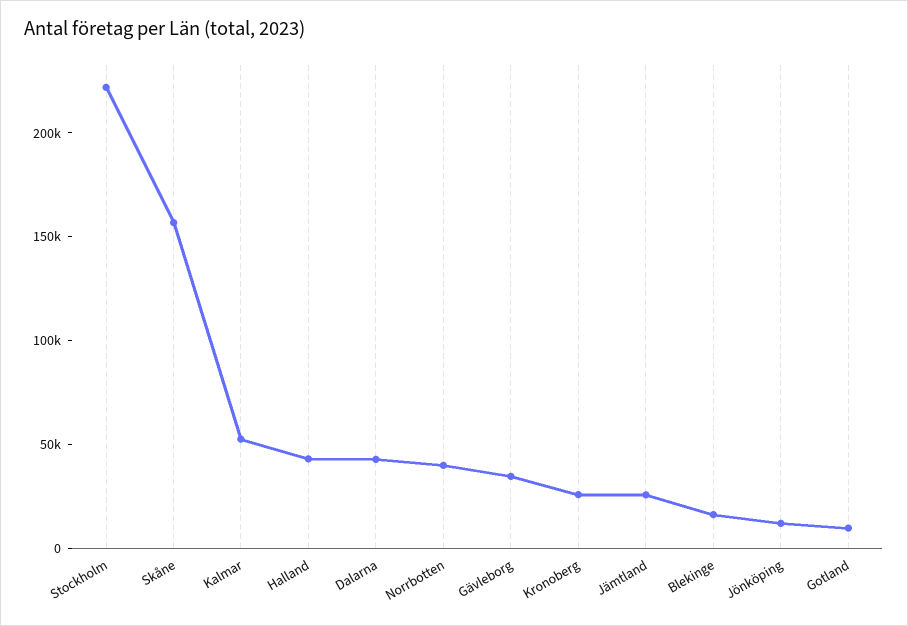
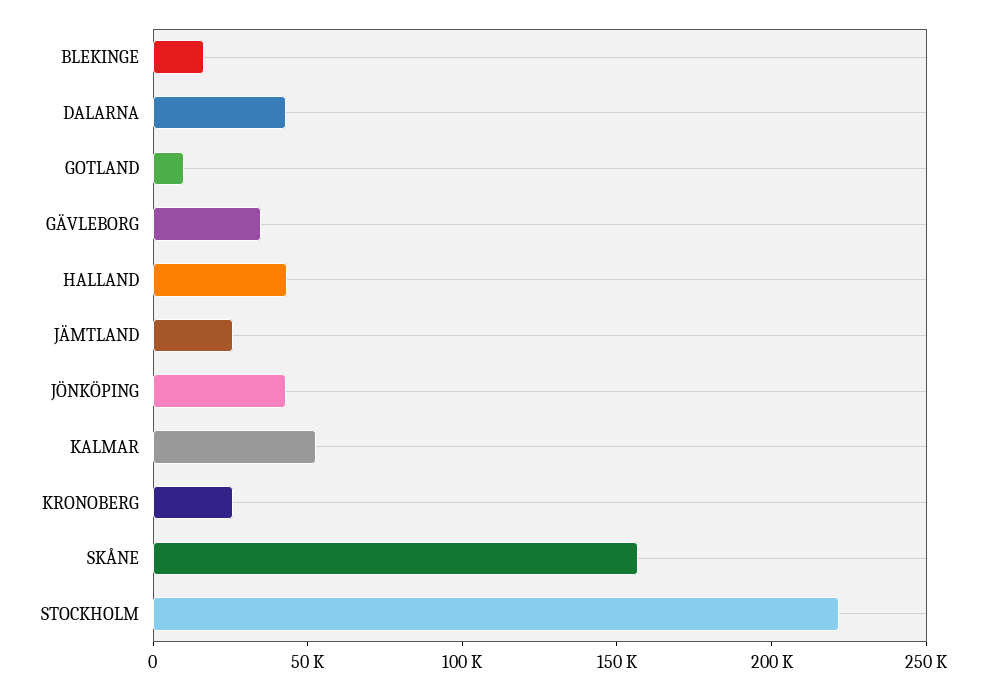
Norrbotten: 40000 -> none
Jönköping: 10000 -> 40000

